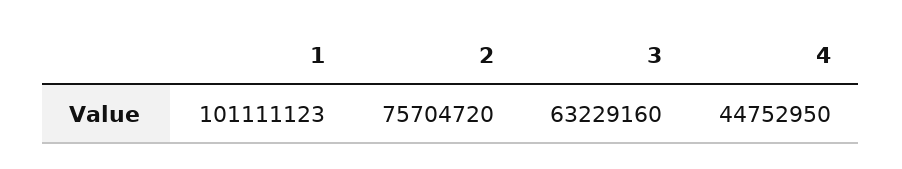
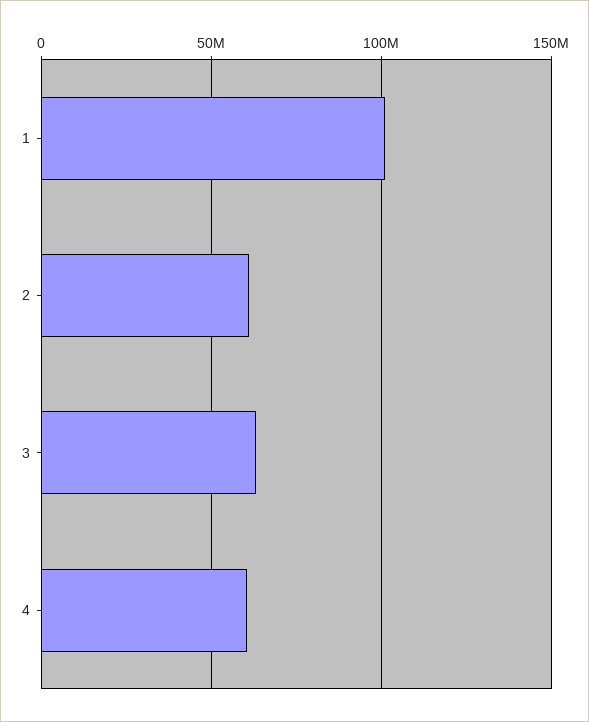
2: 75704720 -> 60000000
4: 44752950 -> 60000000

